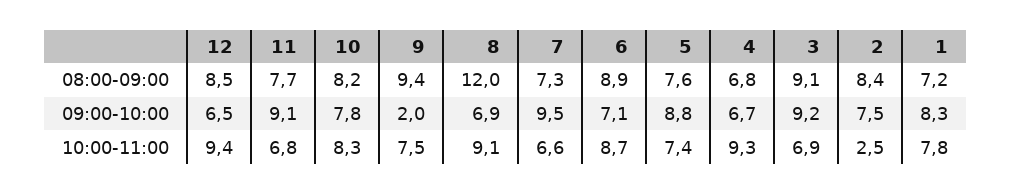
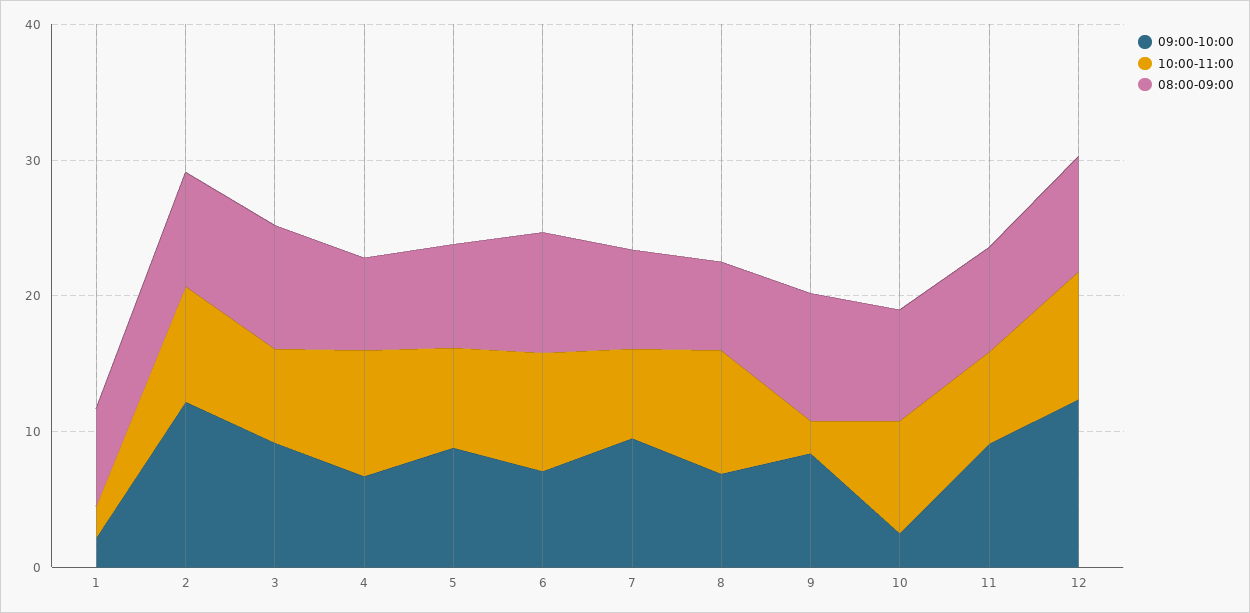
08:00-09:00, 8: 12 -> 6
09:00-10:00, 12: 6.5 -> 12
09:00-10:00, 10: 7.8 -> 2
09:00-10:00, 9: 2 -> 8
09:00-10:00, 2: 7.5 -> 12
09:00-10:00, 1: 8.3 -> 2
10:00-11:00, 9: 7.5 -> 2
10:00-11:00, 2: 2.5 -> 8
10:00-11:00, 1: 7.8 -> 2

